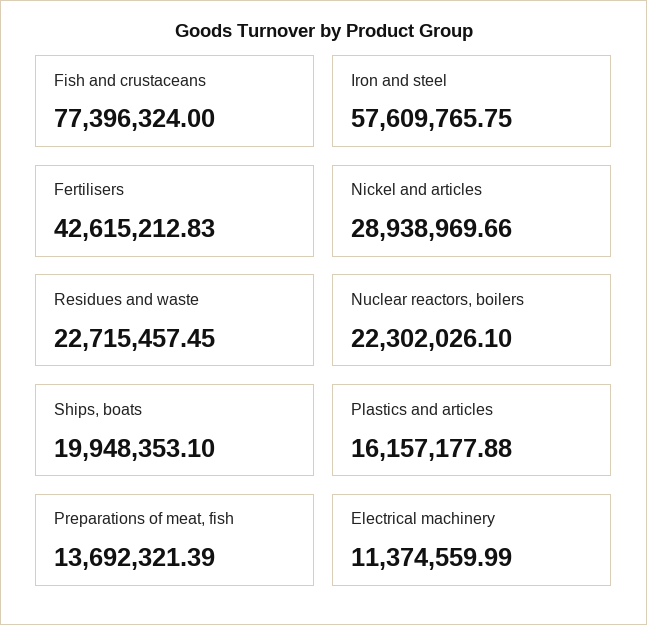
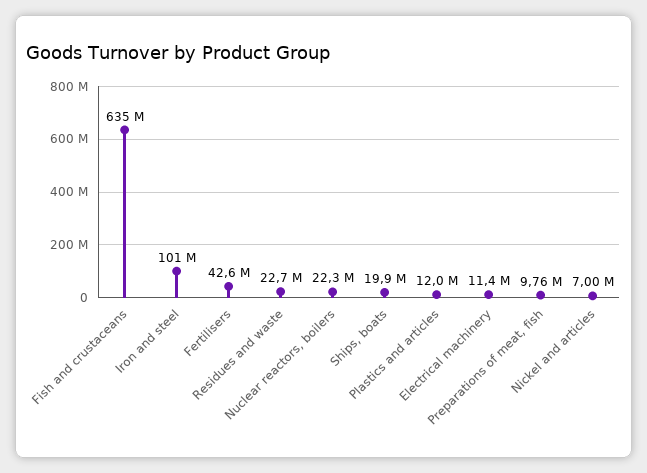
Fish and crustaceans: 77396324 -> 635000000
Iron and steel: 57609765.75 -> 101000000
Nickel and articles: 28938969.66 -> 7000000
Plastics and articles: 16157177.88 -> 12000000
Preparations of meat, fish: 13692321.39 -> 9760000

